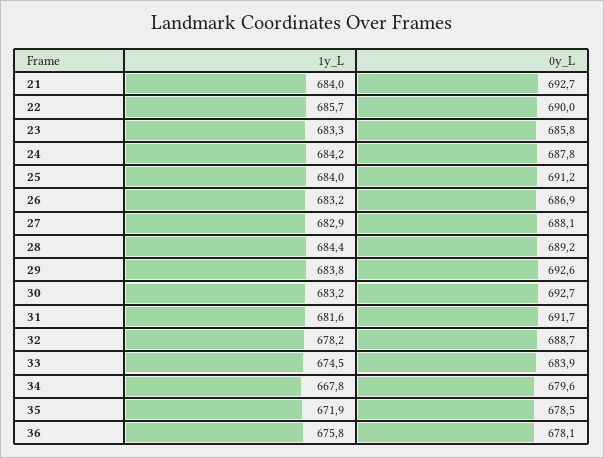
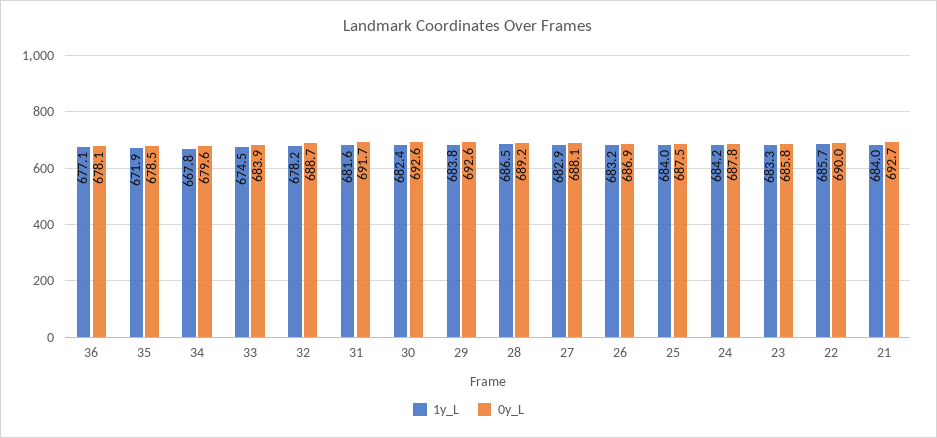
0y_L, 25: 691.2 -> 687.5
1y_L, 28: 684.4 -> 686.5
1y_L, 30: 683.2 -> 682.4
0y_L, 30: 692.7 -> 692.6
1y_L, 36: 675.8 -> 677.1

